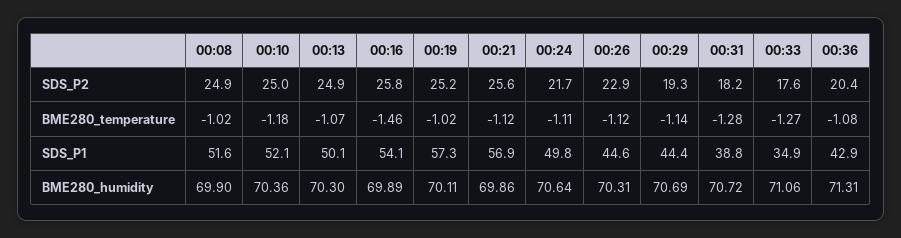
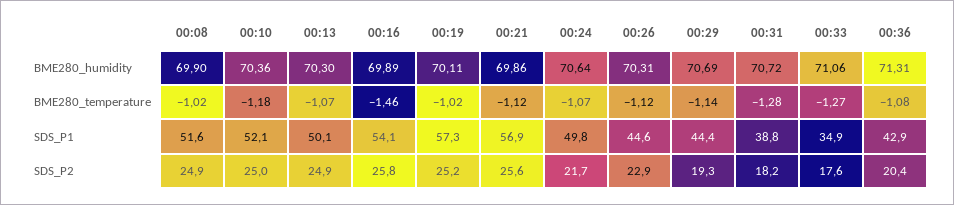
00:24, BME280_temperature: -1.11 -> -1.07

